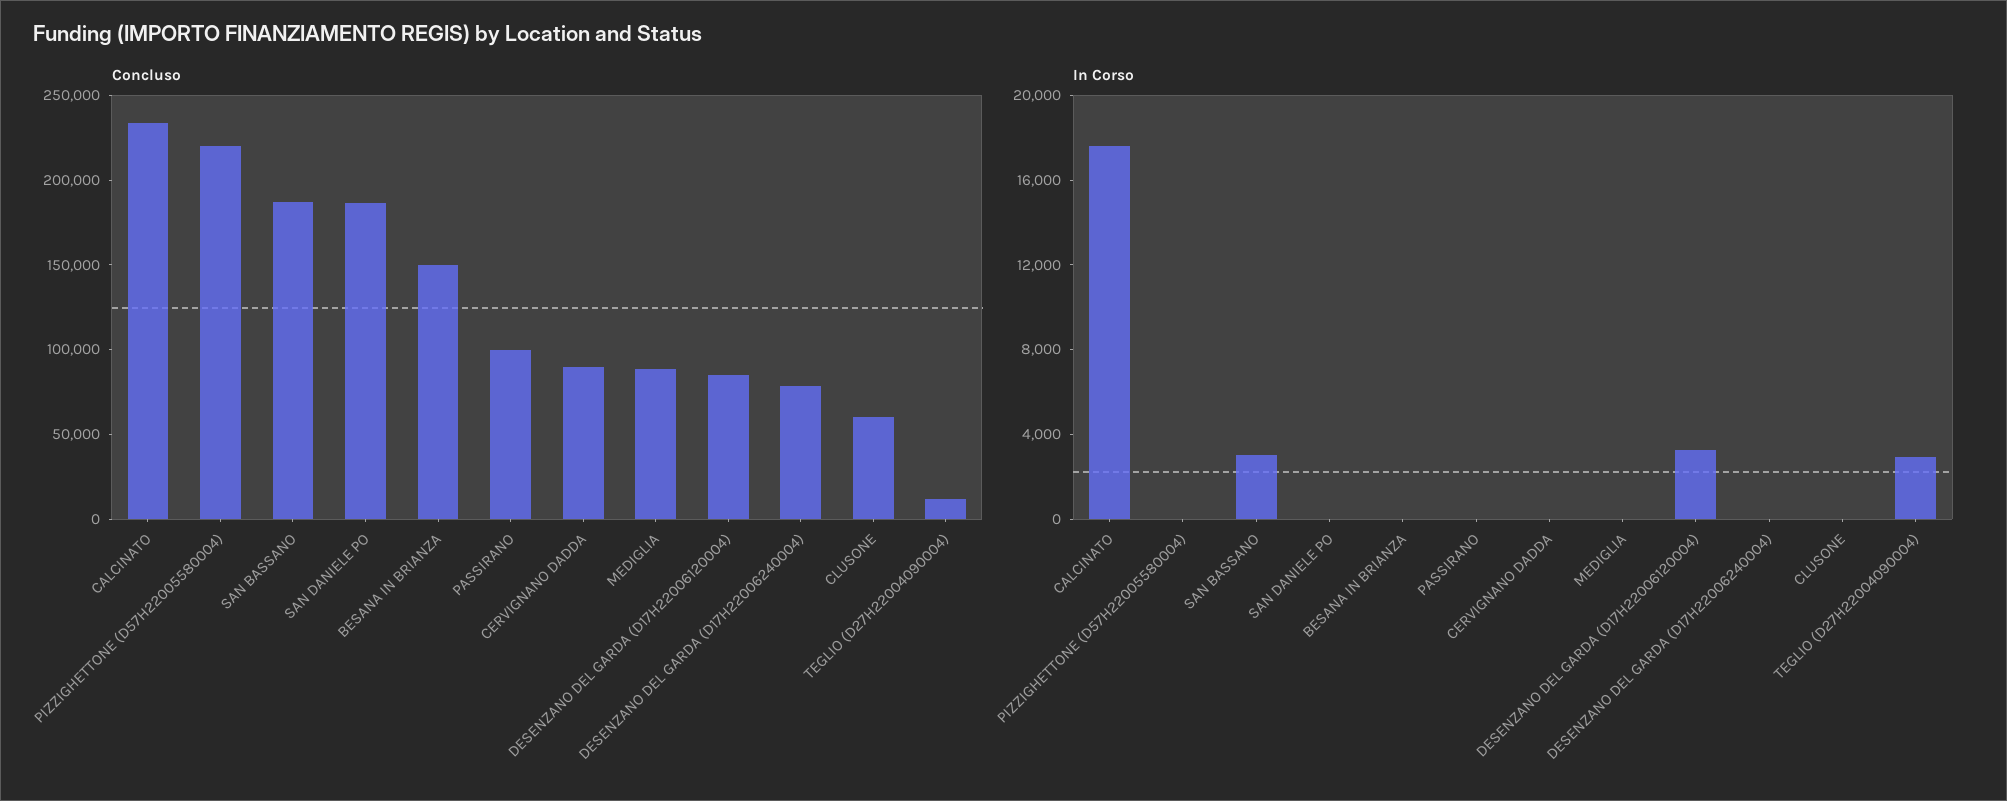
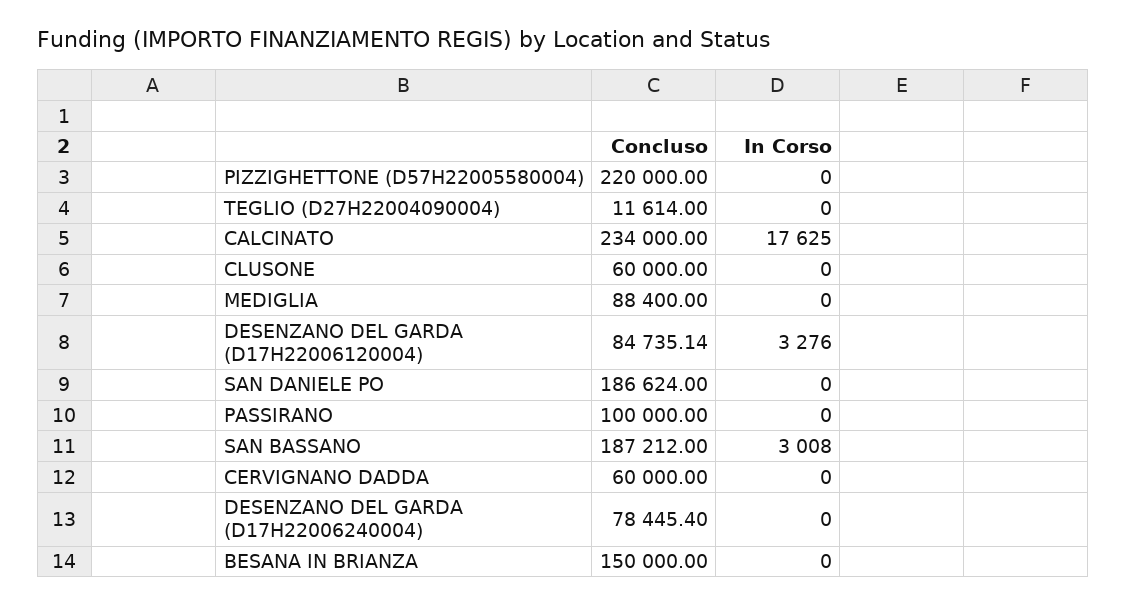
Concluso, CERVIGNANO DADDA: 90000 -> 60000
In Corso, TEGLIO (D27H22004090004): 3000 -> 0

